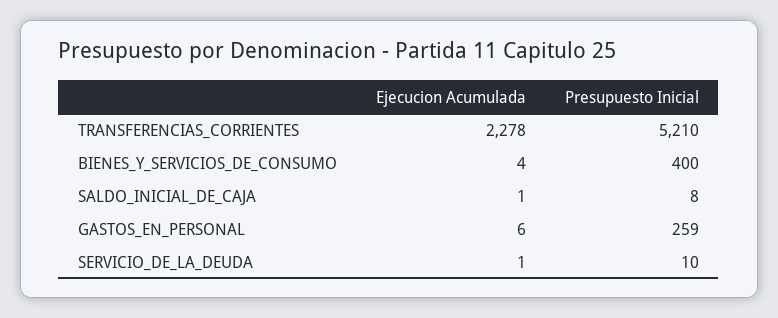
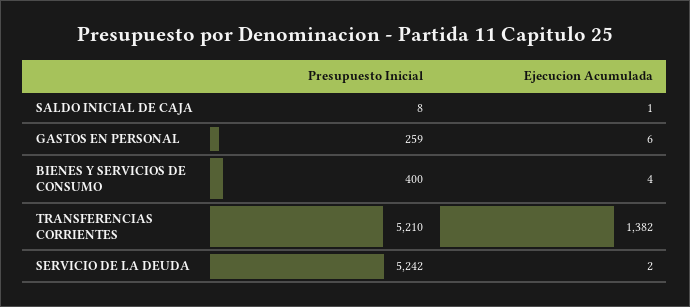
Ejecucion Acumulada, TRANSFERENCIAS_CORRIENTES: 2278 -> 1382
Ejecucion Acumulada, SERVICIO_DE_LA_DEUDA: 1 -> 2
Presupuesto Inicial, SERVICIO_DE_LA_DEUDA: 10 -> 5242

